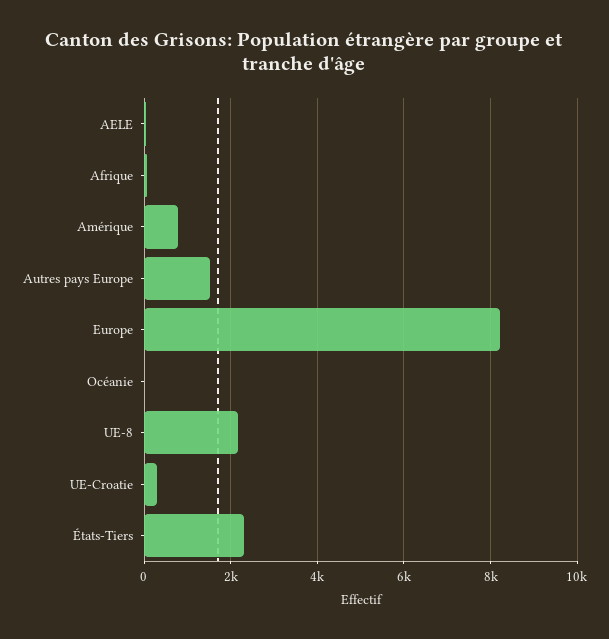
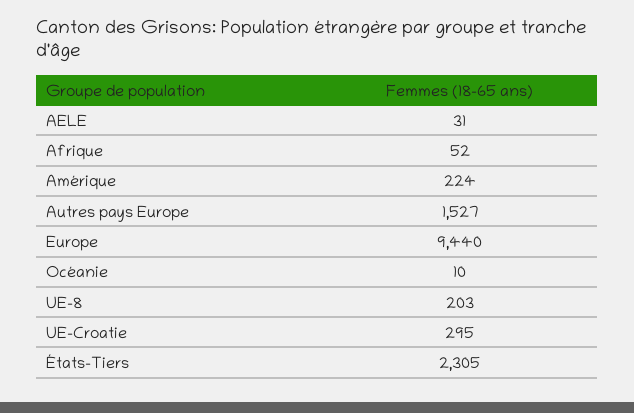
Amérique: 800 -> 224
Europe: 8200 -> 9440
UE-8: 2200 -> 203

